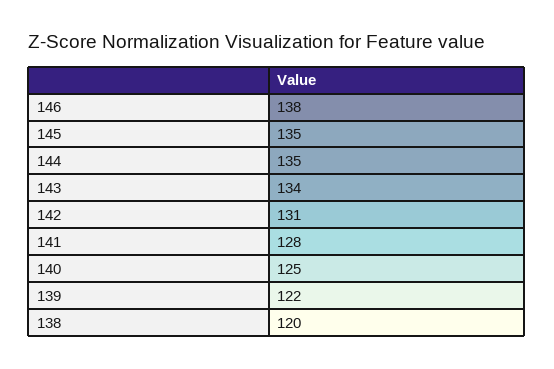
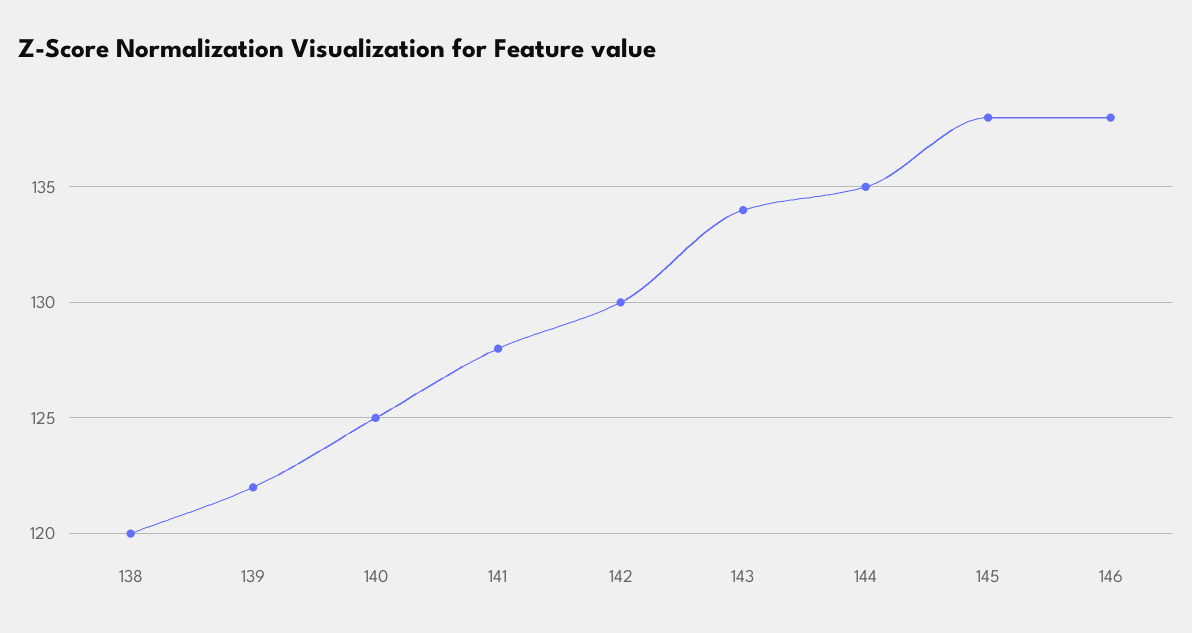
145: 135 -> 138
142: 131 -> 130

